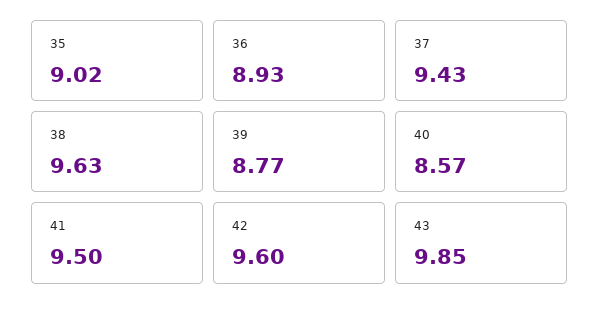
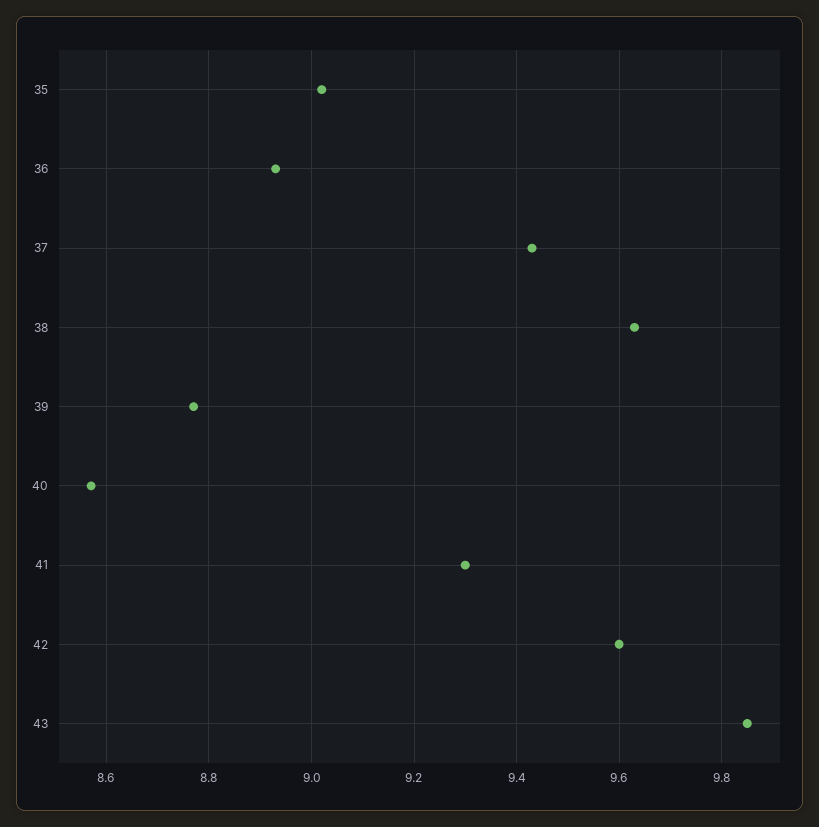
41: 9.5 -> 9.3

